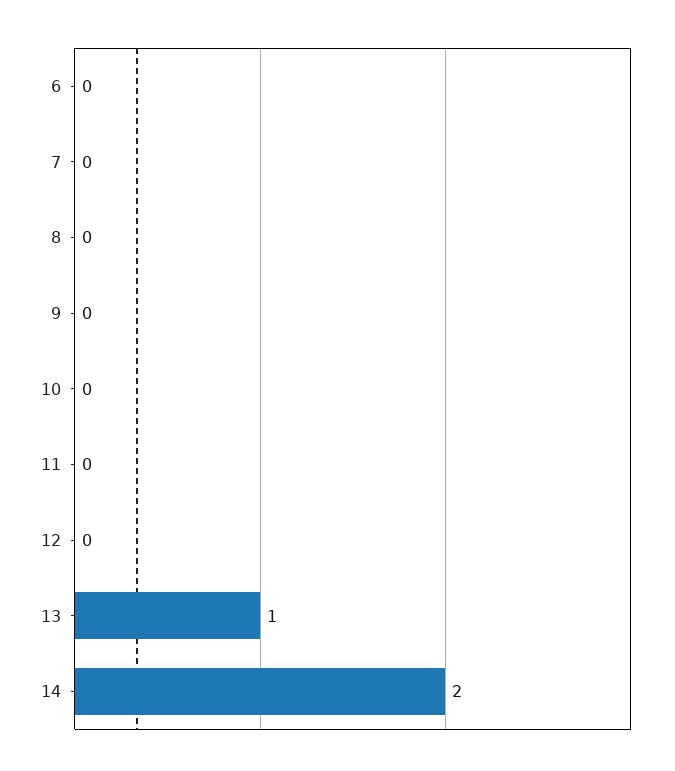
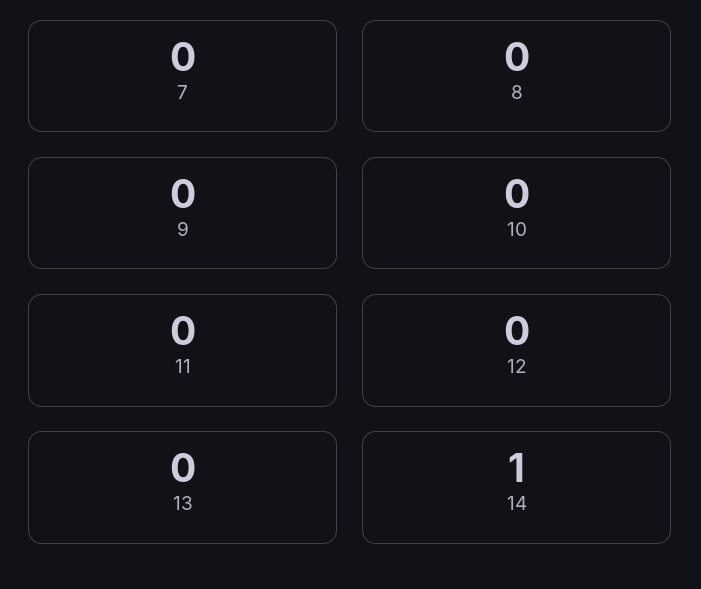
6: 0 -> none
13: 1 -> 0
14: 2 -> 1

